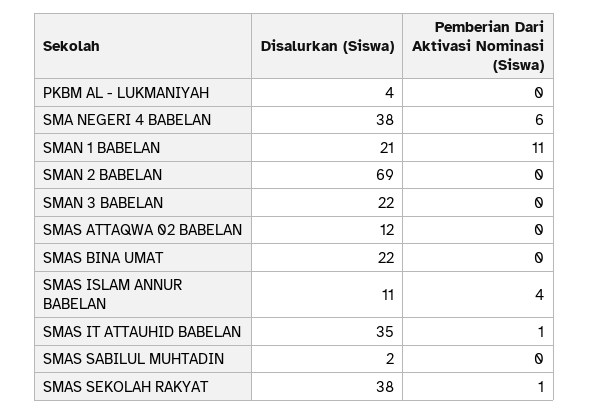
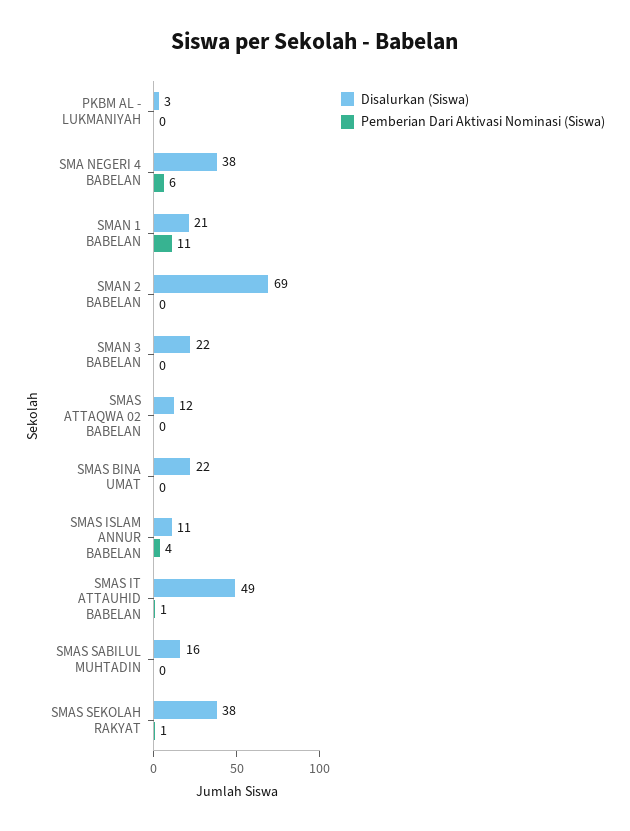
Disalurkan (Siswa), PKBM AL - LUKMANIYAH: 4 -> 3
Disalurkan (Siswa), SMAS IT ATTAUHID BABELAN: 35 -> 49
Disalurkan (Siswa), SMAS SABILUL MUHTADIN: 2 -> 16

